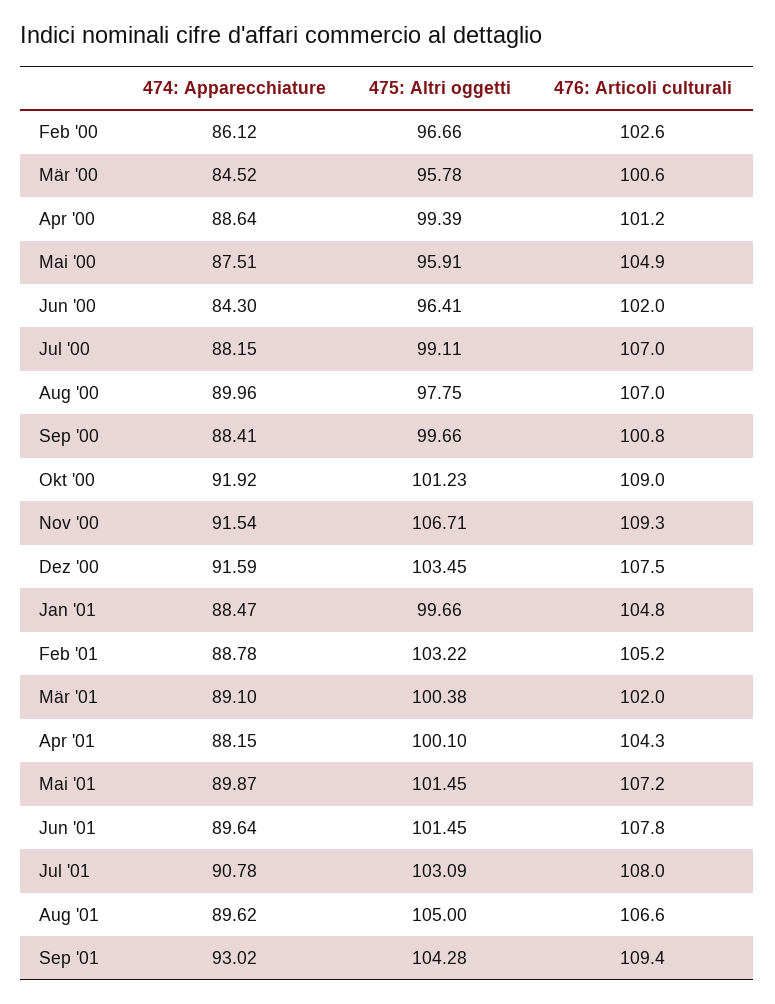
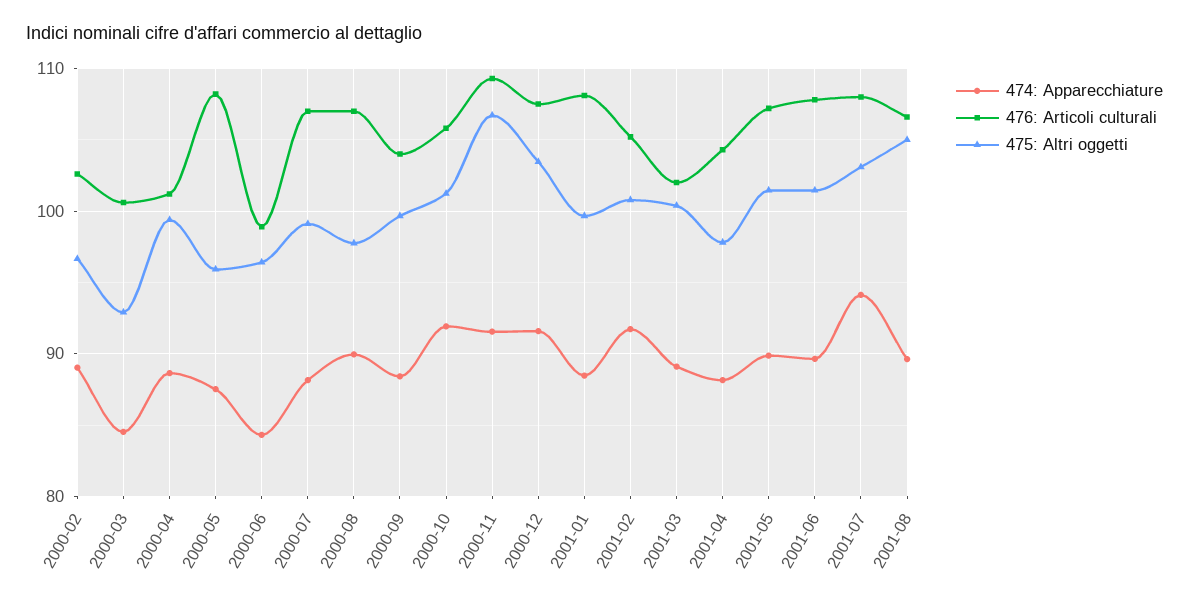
474: Apparecchiature, Feb '00: 86.12 -> 89
475: Altri oggetti, Mär '00: 95.78 -> 93
476: Articoli culturali, Mai '00: 104.9 -> 108
476: Articoli culturali, Jun '00: 102 -> 99
476: Articoli culturali, Sep '00: 100.8 -> 104
476: Articoli culturali, Okt '00: 109 -> 106
476: Articoli culturali, Jan '01: 104.8 -> 108
474: Apparecchiature, Feb '01: 88.78 -> 92
475: Altri oggetti, Feb '01: 103.22 -> 101
475: Altri oggetti, Apr '01: 100.1 -> 98
474: Apparecchiature, Jul '01: 90.78 -> 94
474: Apparecchiature, Sep '01: 93.02 -> none
475: Altri oggetti, Sep '01: 104.28 -> none
476: Articoli culturali, Sep '01: 109.4 -> none

